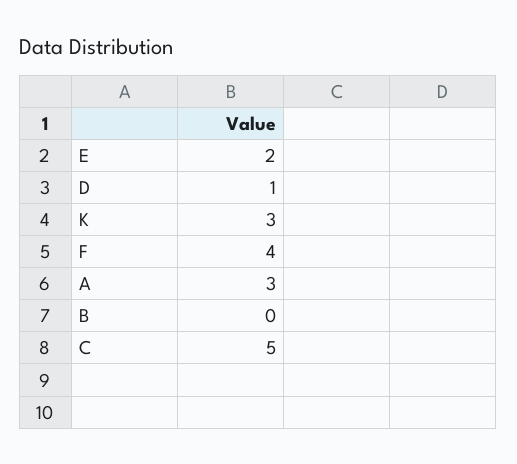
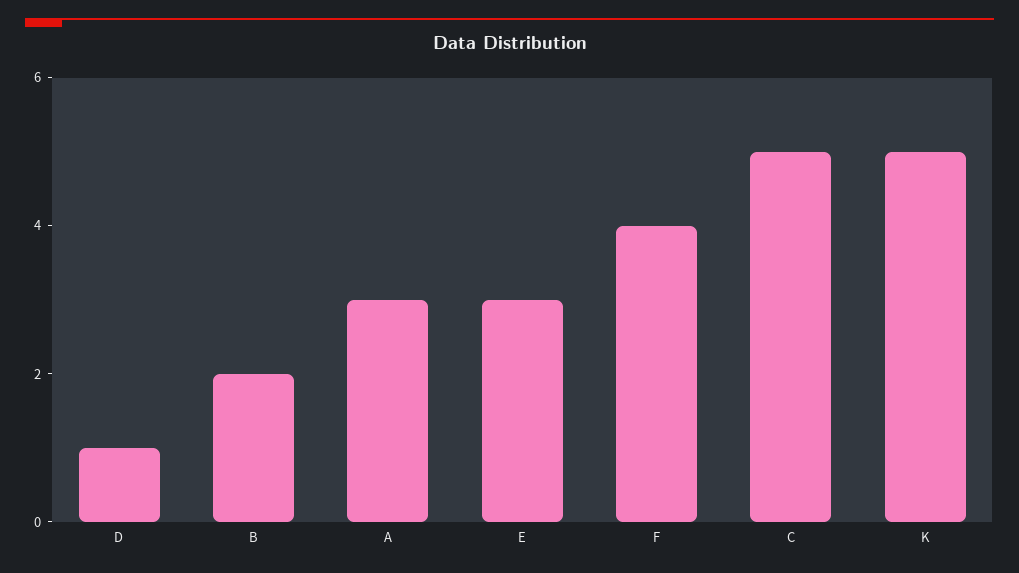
E: 2 -> 3
K: 3 -> 5
B: 0 -> 2

